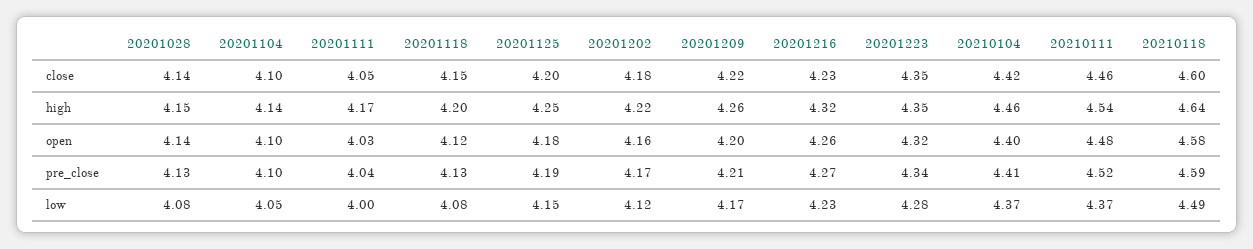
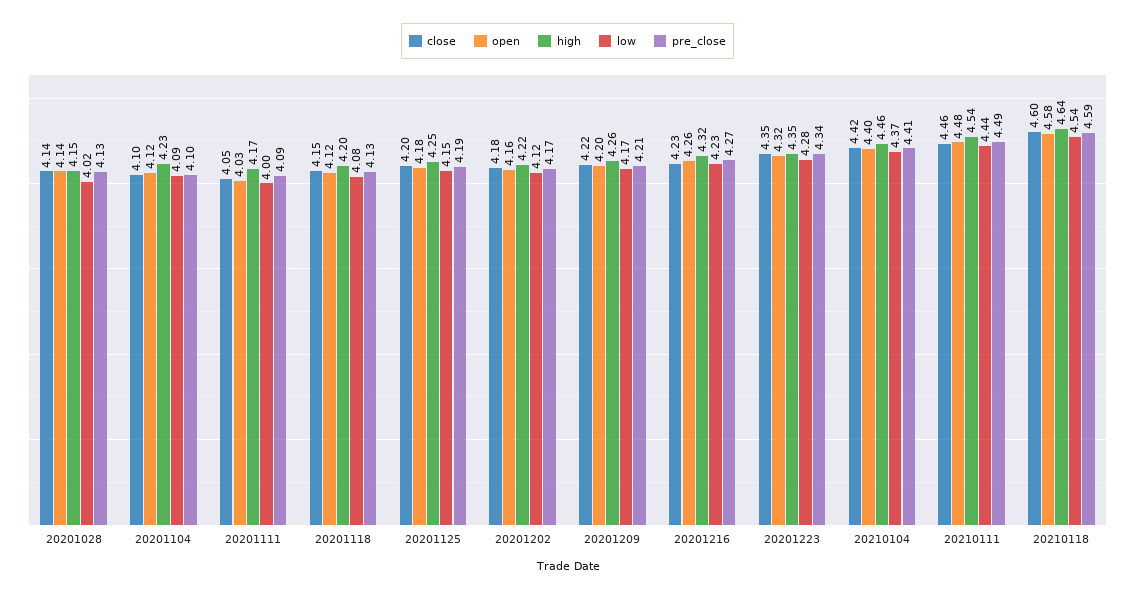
high, 20201104: 4.14 -> 4.23
open, 20201104: 4.1 -> 4.12
pre_close, 20201111: 4.04 -> 4.09
pre_close, 20210111: 4.52 -> 4.49
low, 20201028: 4.08 -> 4.02
low, 20201104: 4.05 -> 4.09
low, 20210111: 4.37 -> 4.44
low, 20210118: 4.49 -> 4.54

